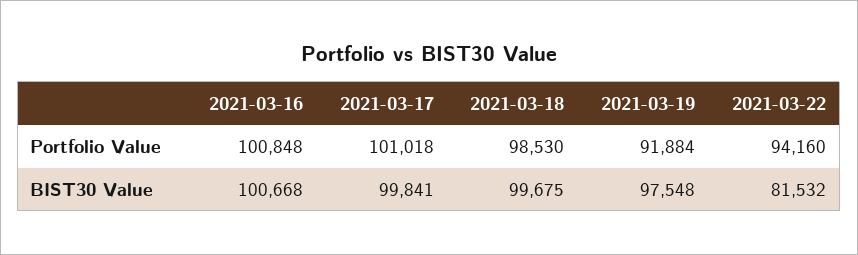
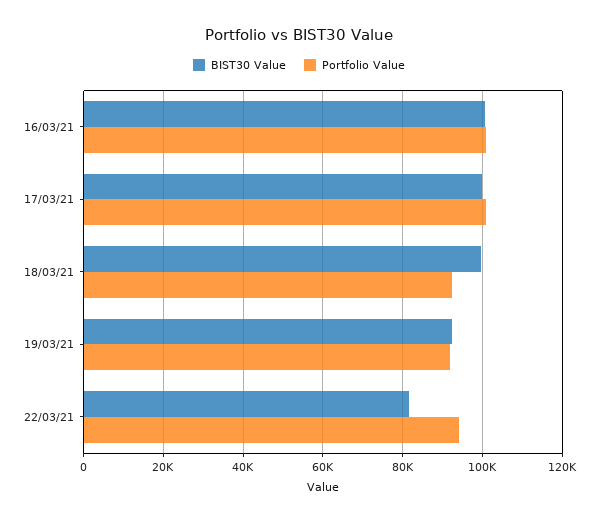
Portfolio Value, 2021-03-18: 98530 -> 92000
BIST30 Value, 2021-03-19: 97548 -> 92000

